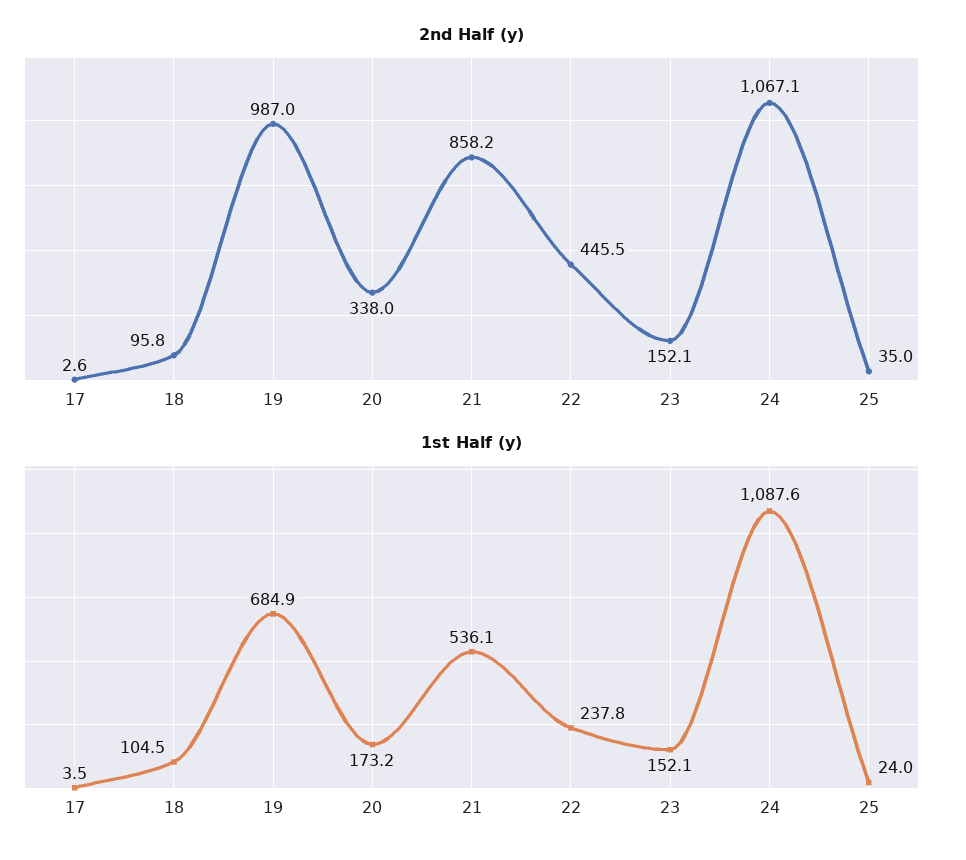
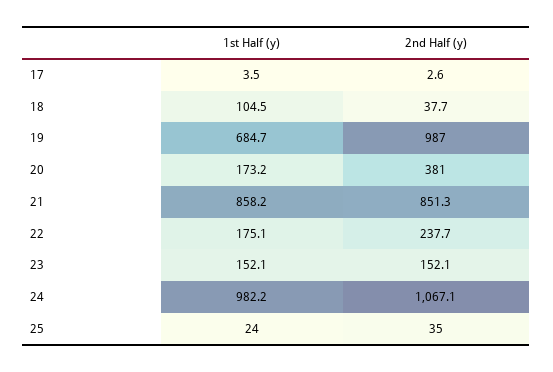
2nd Half (y), 18: 95.8 -> 37.7
2nd Half (y), 20: 338 -> 381
2nd Half (y), 21: 858.2 -> 851.3
2nd Half (y), 22: 445.5 -> 237.7
1st Half (y), 19: 684.9 -> 684.7
1st Half (y), 21: 536.1 -> 858.2
1st Half (y), 22: 237.8 -> 175.1
1st Half (y), 24: 1087.6 -> 982.2

